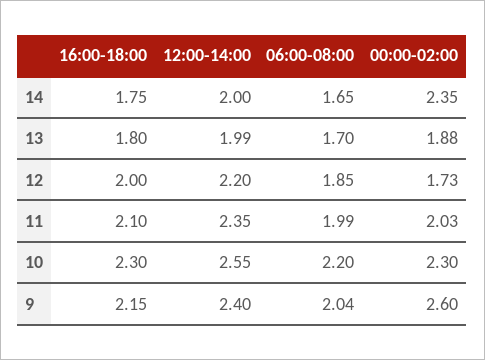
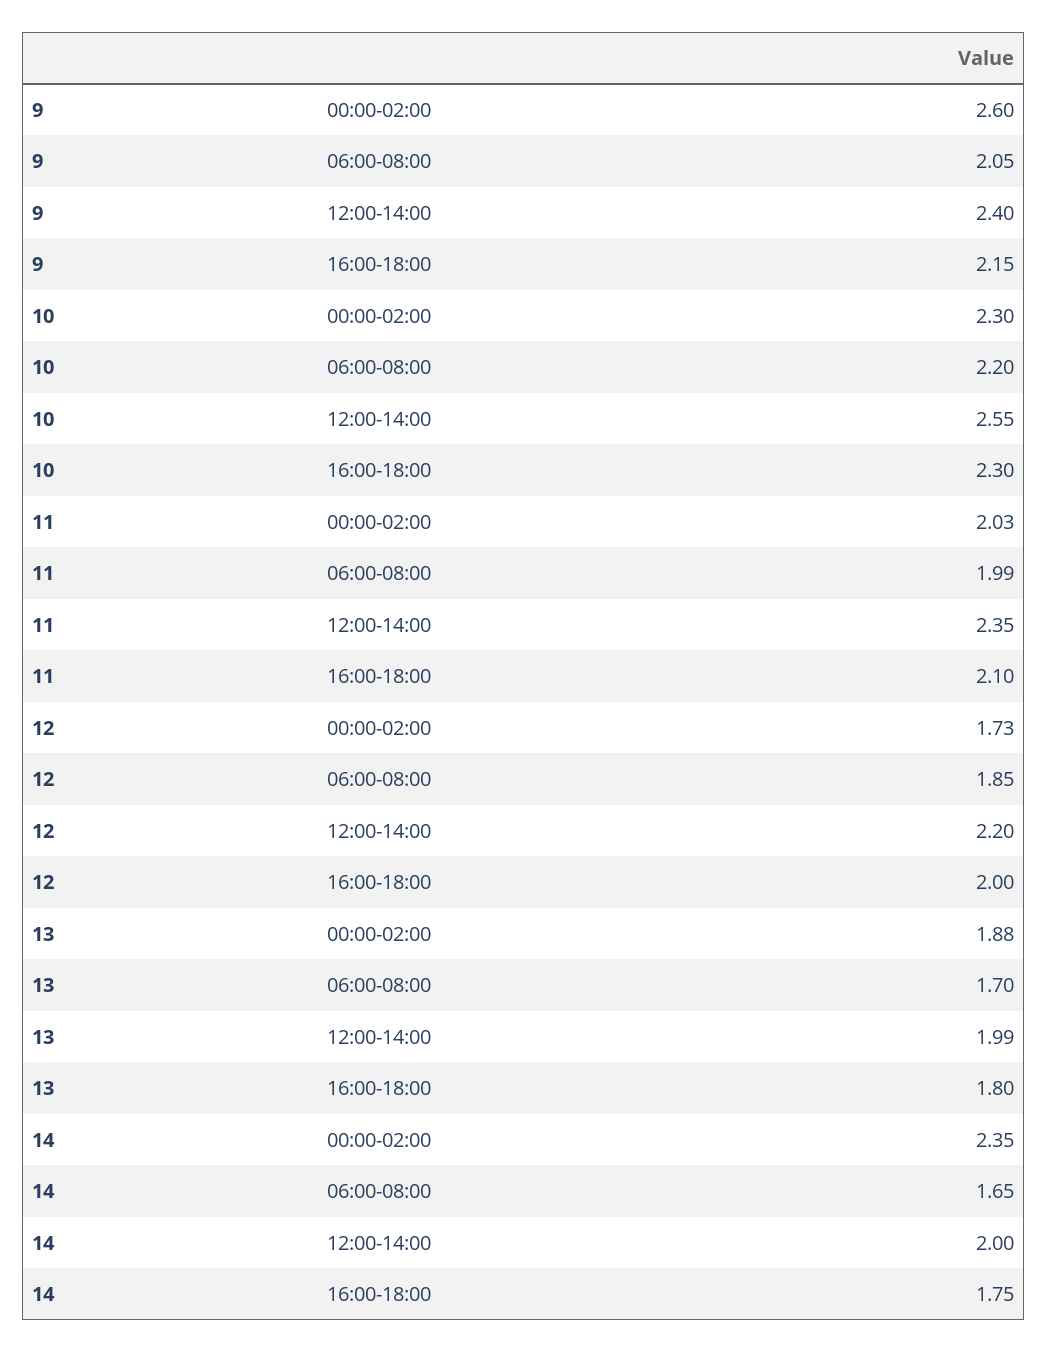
06:00-08:00, 9: 2.04 -> 2.05

